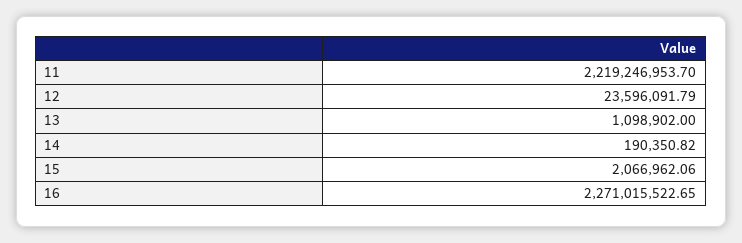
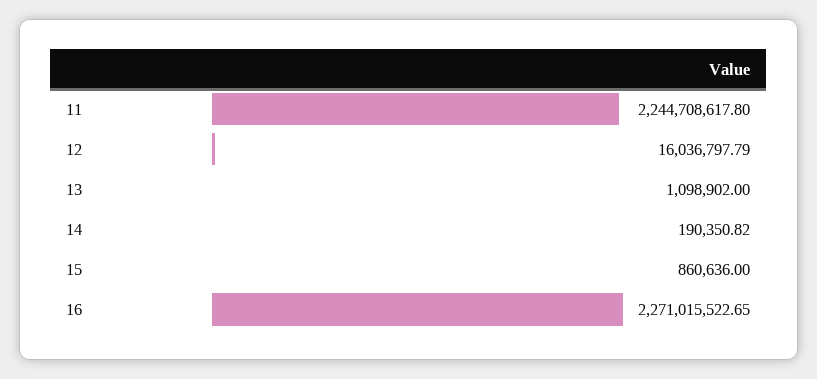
11: 2219246953.7 -> 2244708617.8
12: 23596091.79 -> 16036797.79
15: 2066962.06 -> 860636

